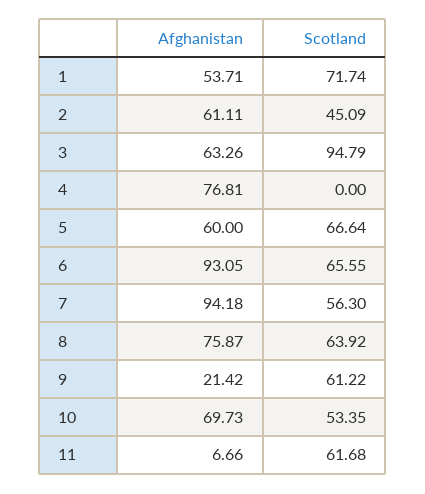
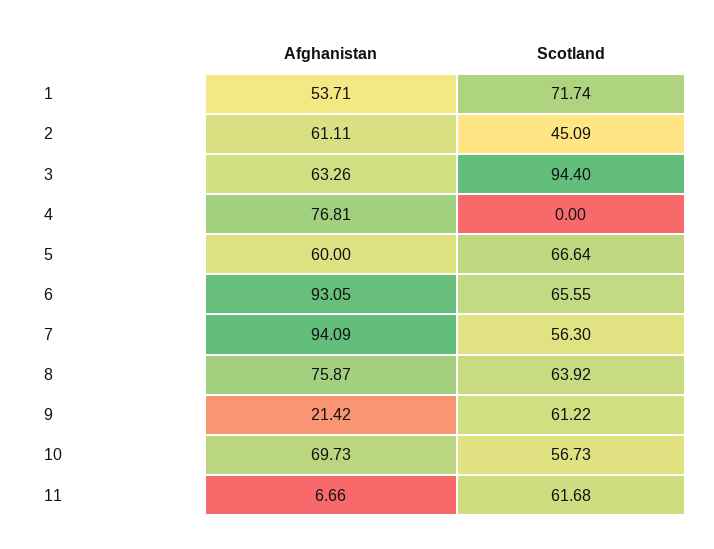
Scotland, 3: 94.79 -> 94.4
Afghanistan, 7: 94.18 -> 94.09
Scotland, 10: 53.35 -> 56.73

